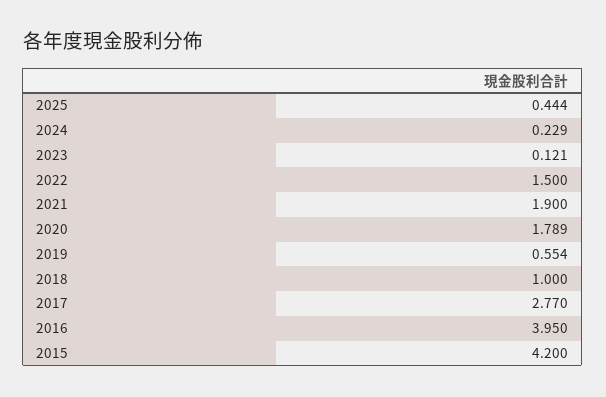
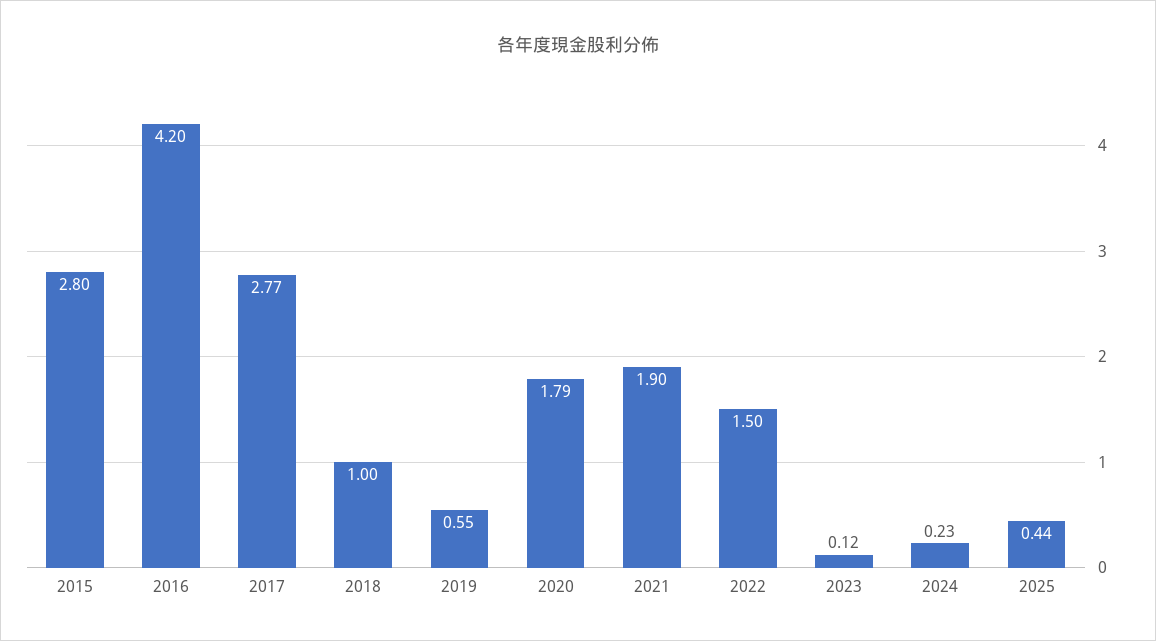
2016: 3.95 -> 4.2
2015: 4.2 -> 2.8

